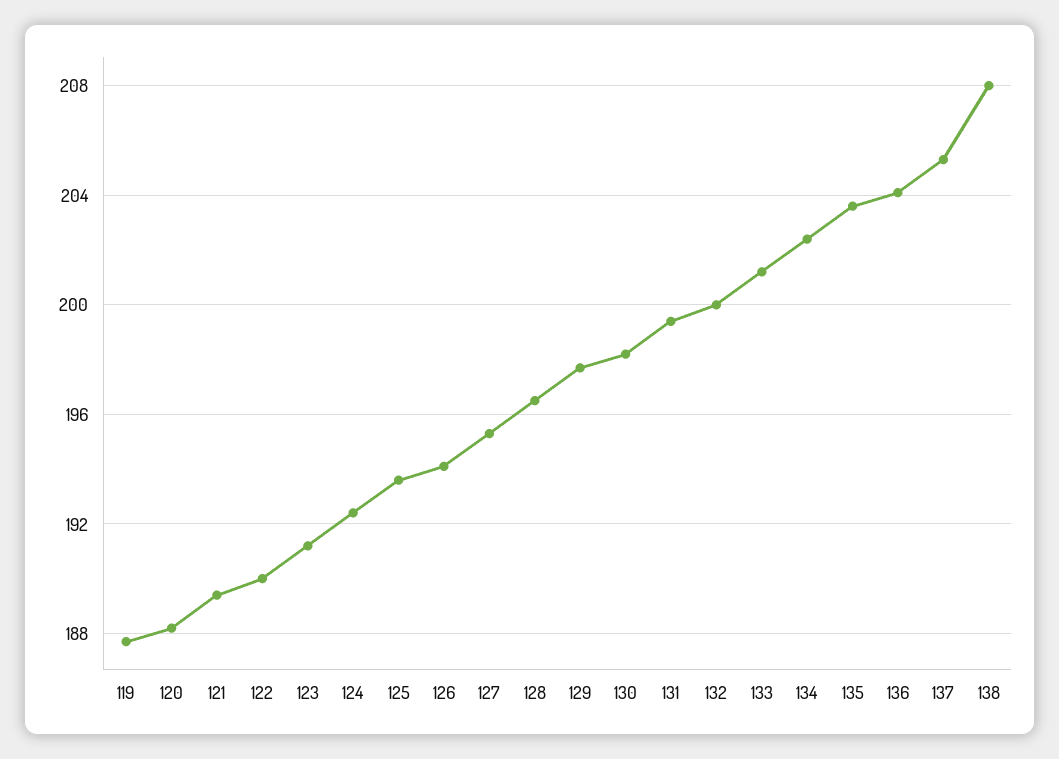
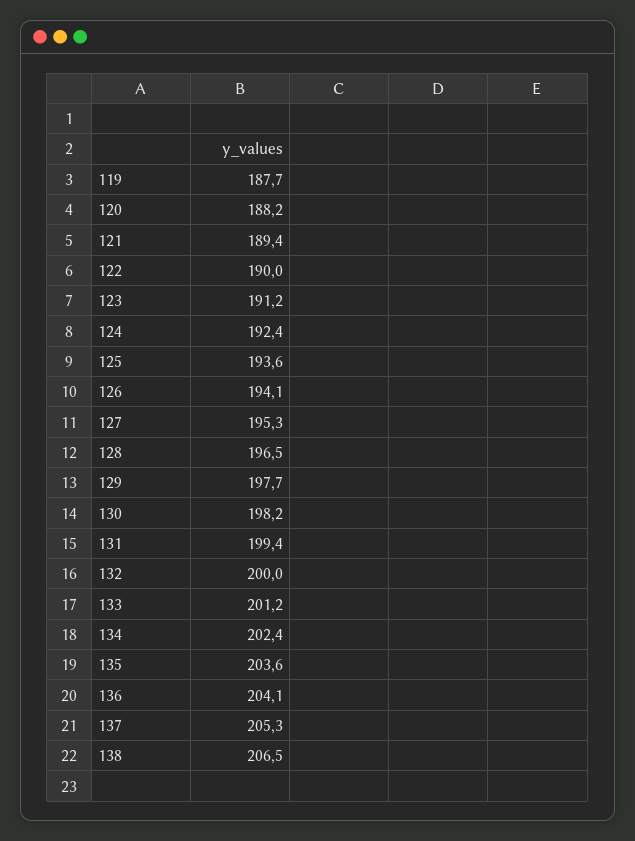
138: 208 -> 206.5

